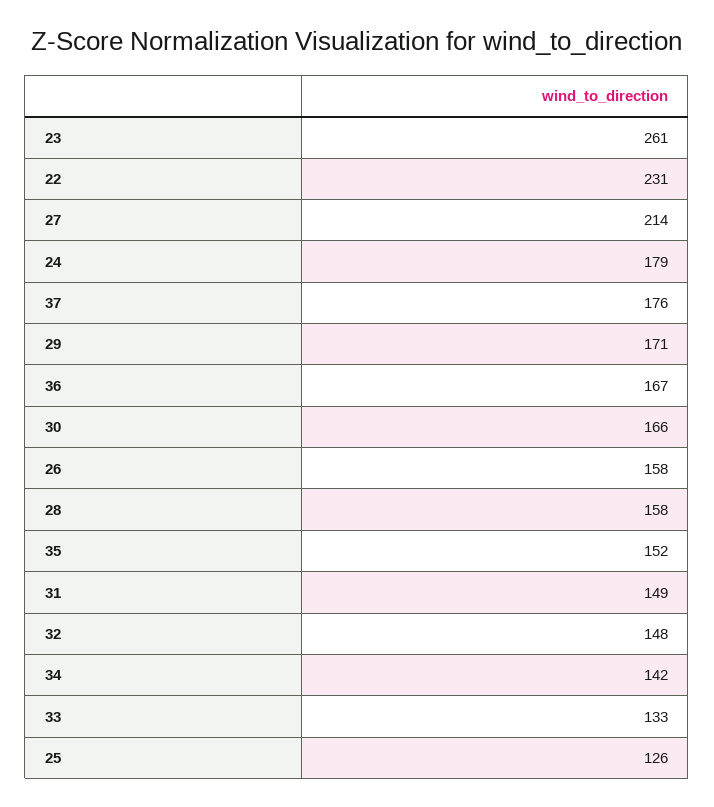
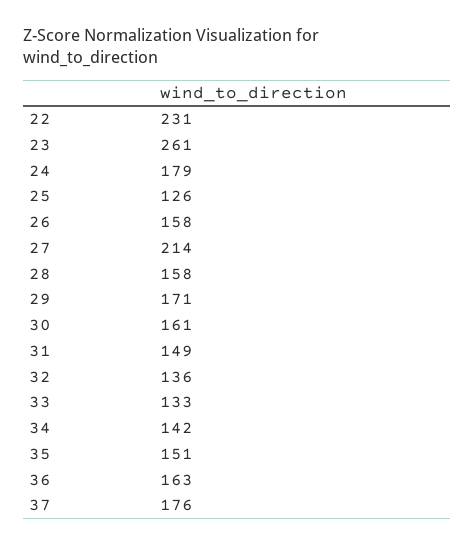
36: 167 -> 163
30: 166 -> 161
35: 152 -> 151
32: 148 -> 136

